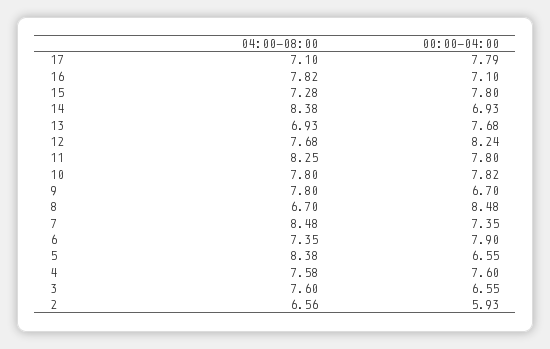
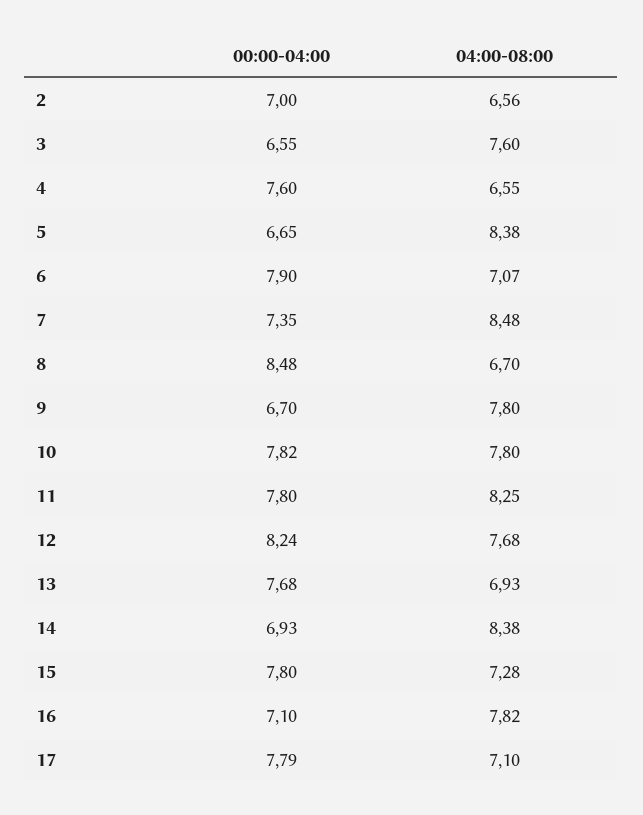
04:00-08:00, 6: 7.35 -> 7.07
00:00-04:00, 5: 6.55 -> 6.65
04:00-08:00, 4: 7.58 -> 6.55
00:00-04:00, 2: 5.93 -> 7

